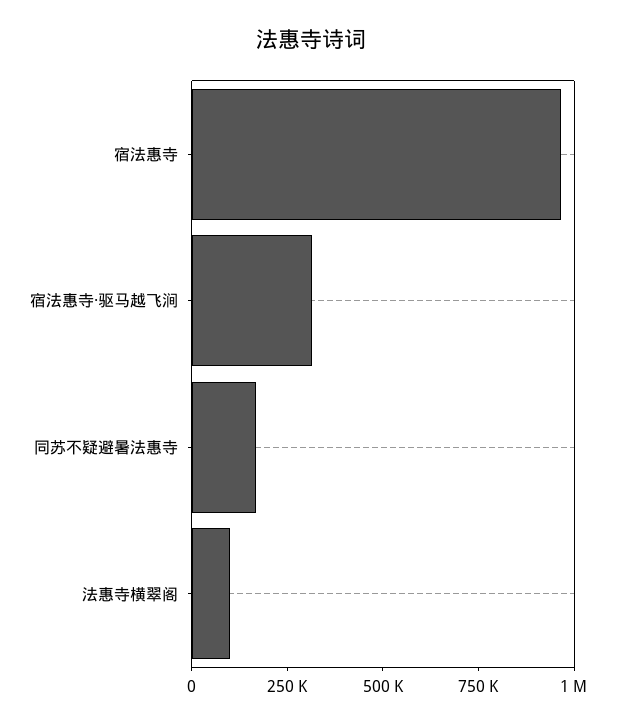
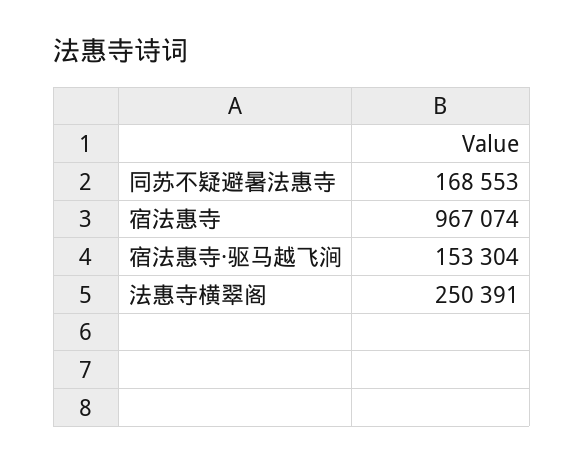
宿法惠寺·驱马越飞涧: 300000 -> 153304
法惠寺横翠阁: 100000 -> 250391

